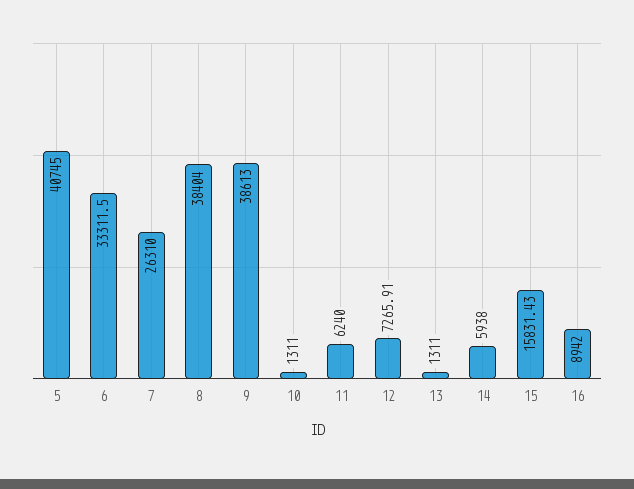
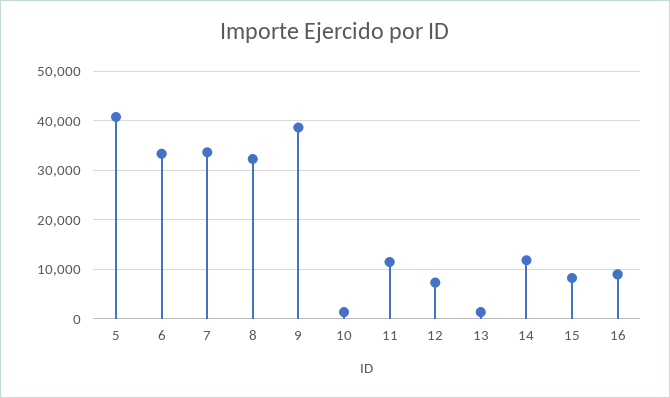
7: 26310 -> 34000
8: 38404 -> 32000
11: 6240 -> 12000
14: 5938 -> 12000
15: 15831.43 -> 8000

